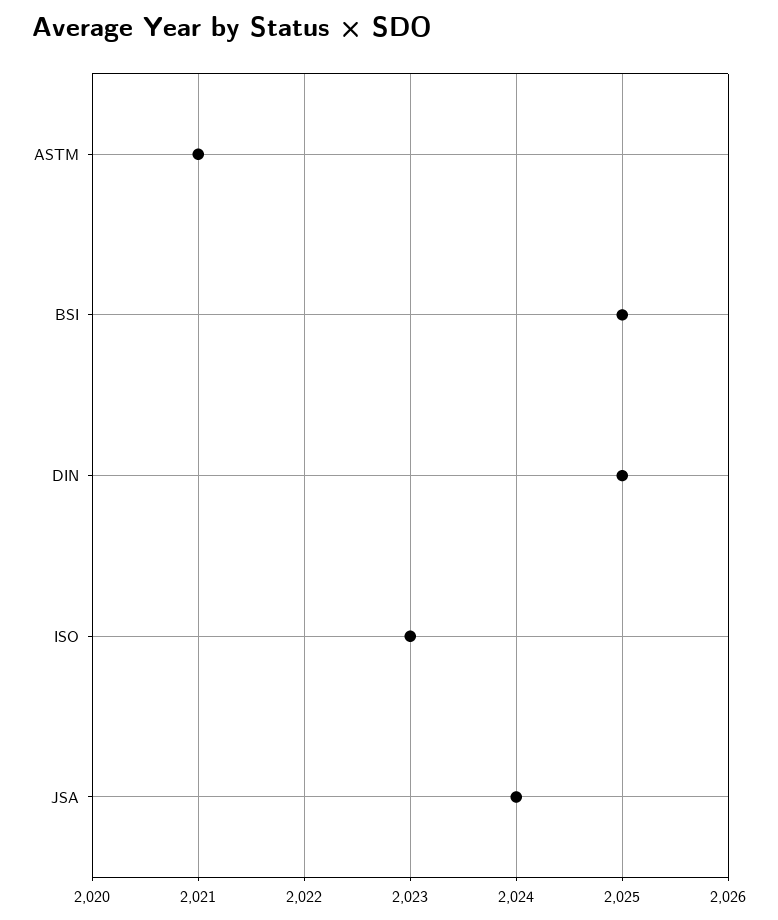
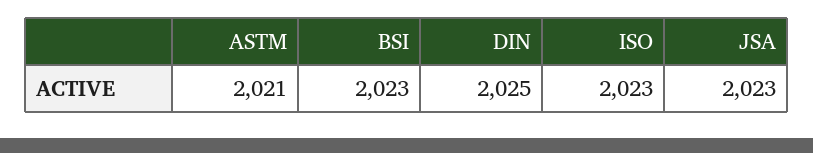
BSI: 2025 -> 2023
JSA: 2024 -> 2023

